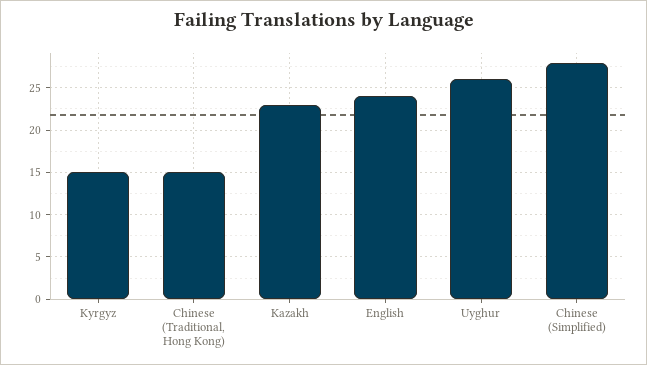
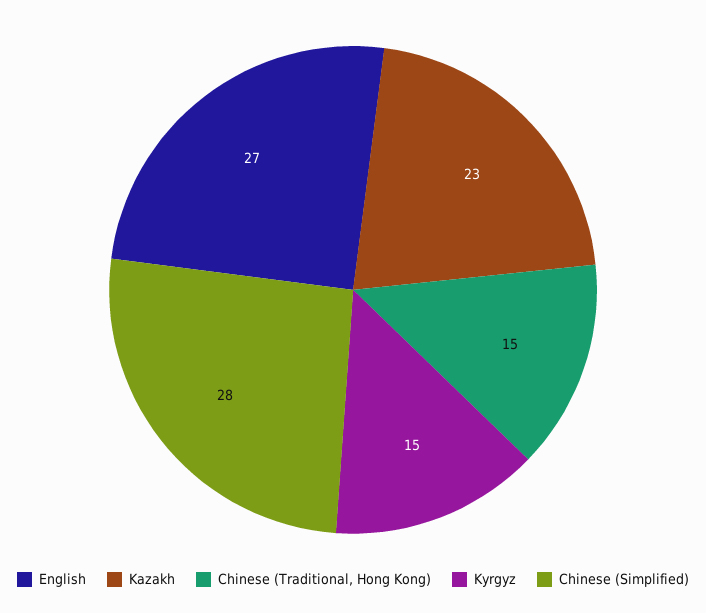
English: 24 -> 27
Uyghur: 26 -> none

